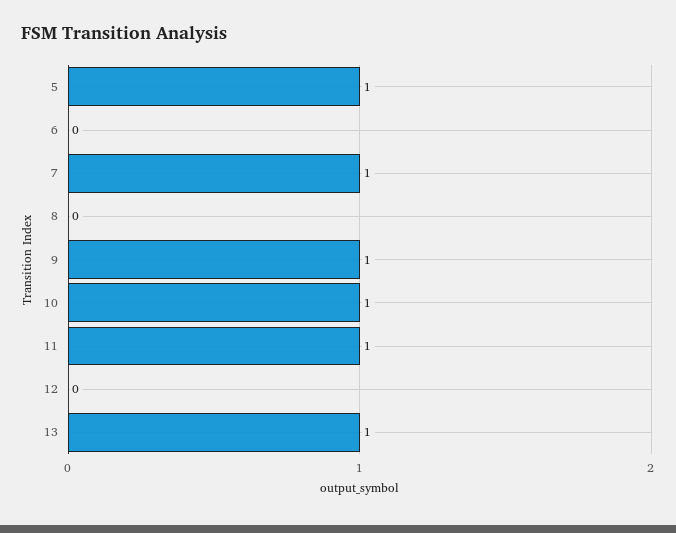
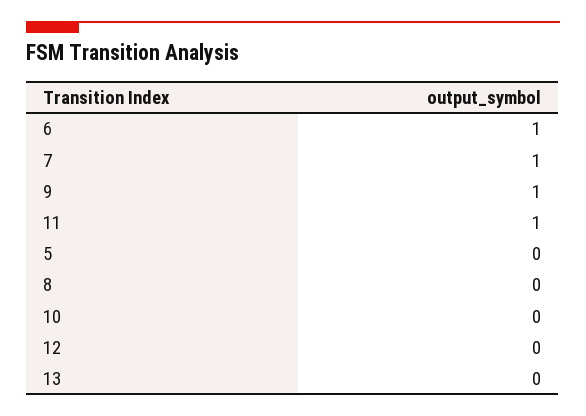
5: 1 -> 0
6: 0 -> 1
10: 1 -> 0
13: 1 -> 0

